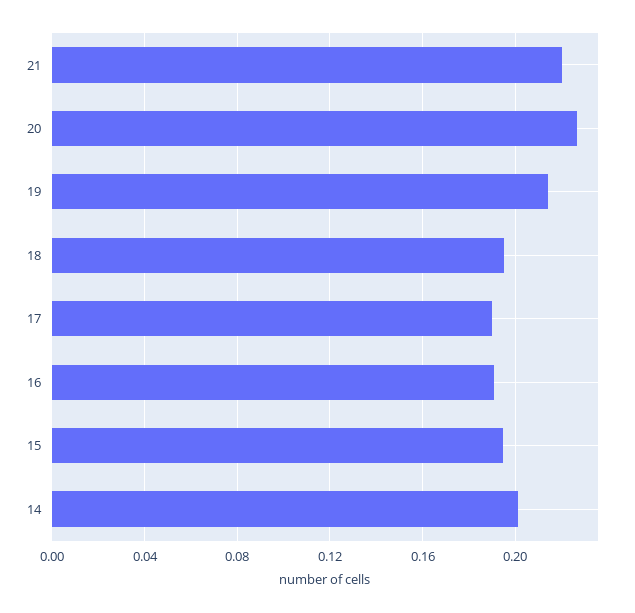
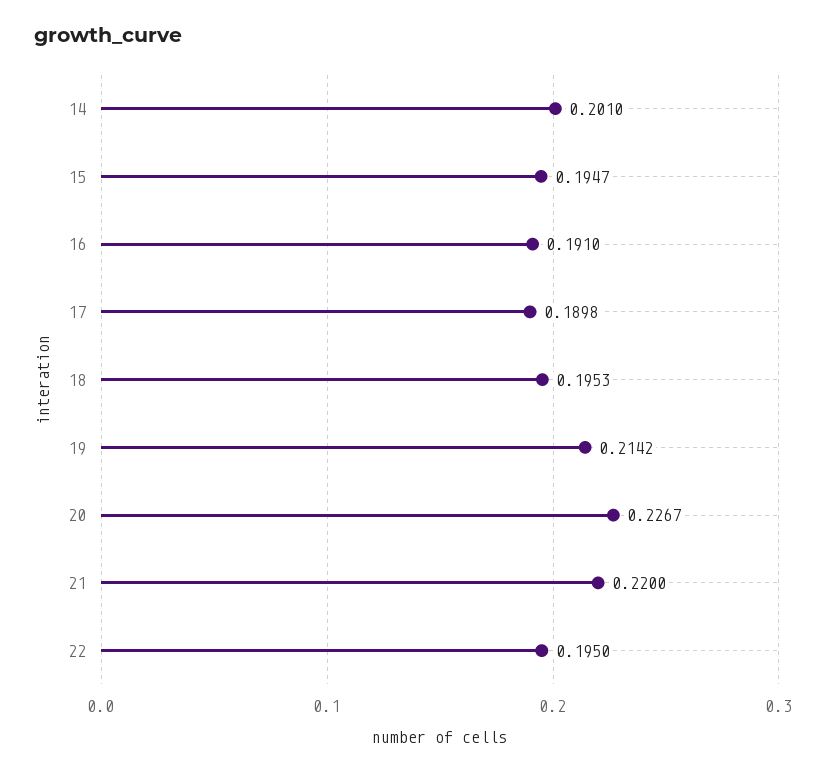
22: none -> 0.195

